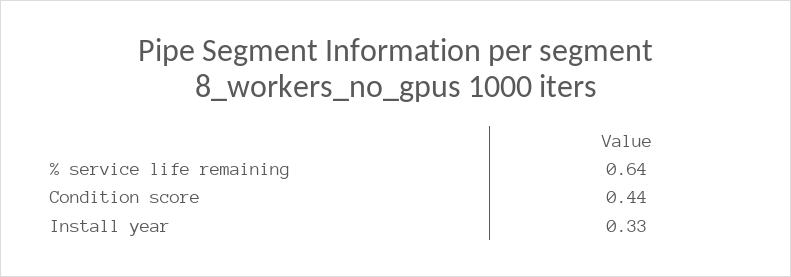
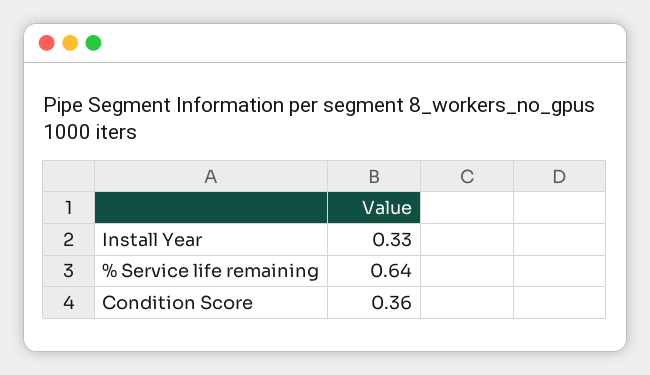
Condition score: 0.44 -> 0.36

